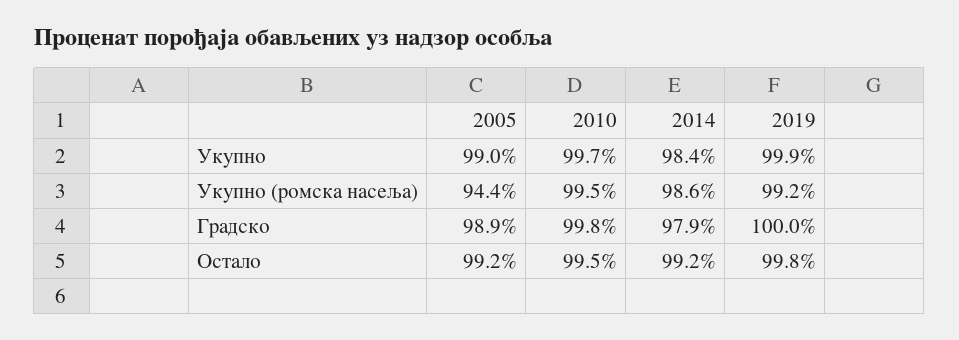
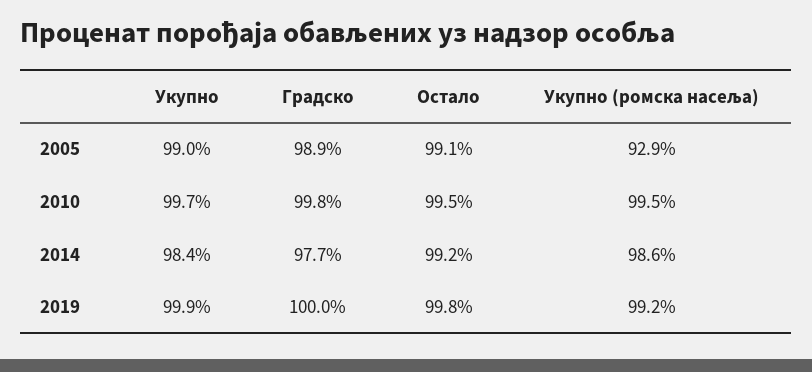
2005, Укупно (ромска насеља): 94.4 -> 92.9
2014, Градско: 97.9 -> 97.7
2005, Остало: 99.2 -> 99.1

